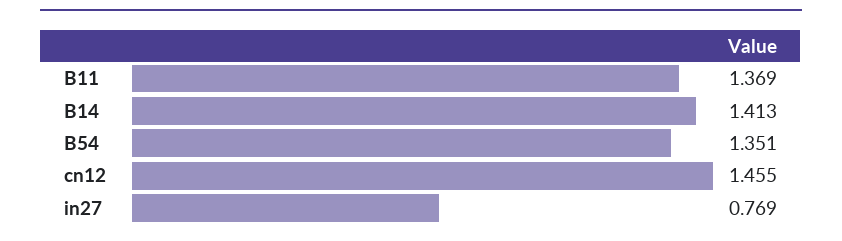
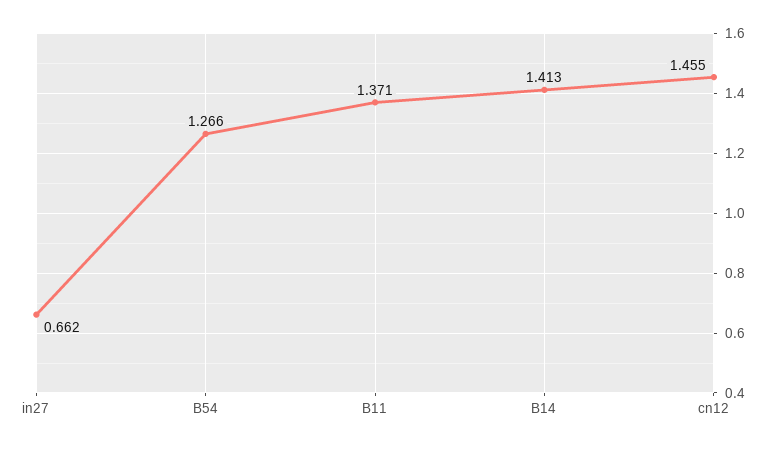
B11: 1.369 -> 1.371
B54: 1.351 -> 1.266
in27: 0.769 -> 0.662

